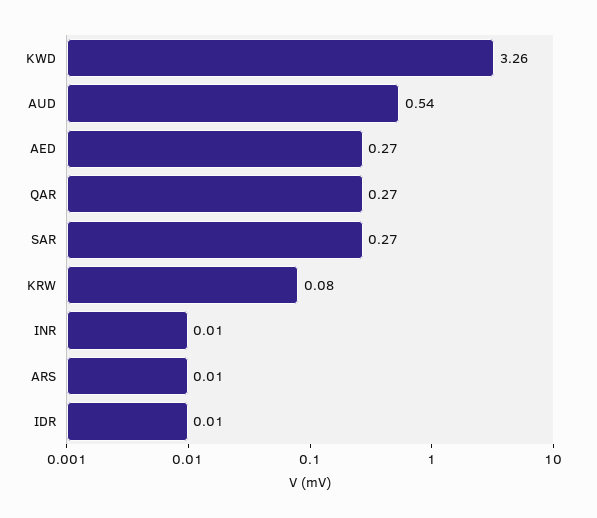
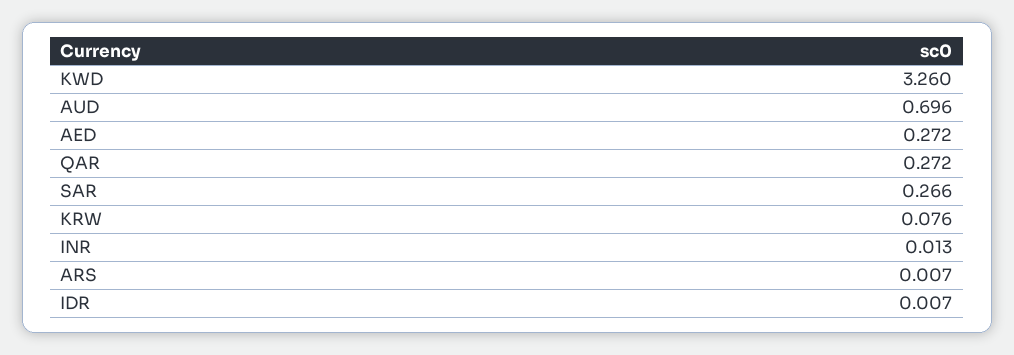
AUD: 0.54 -> 0.696

